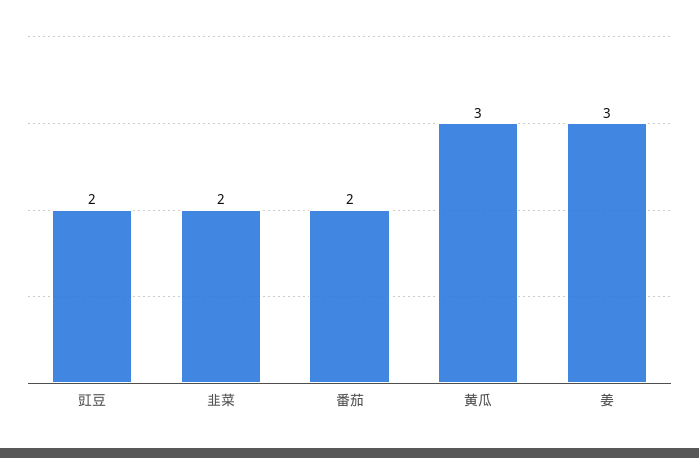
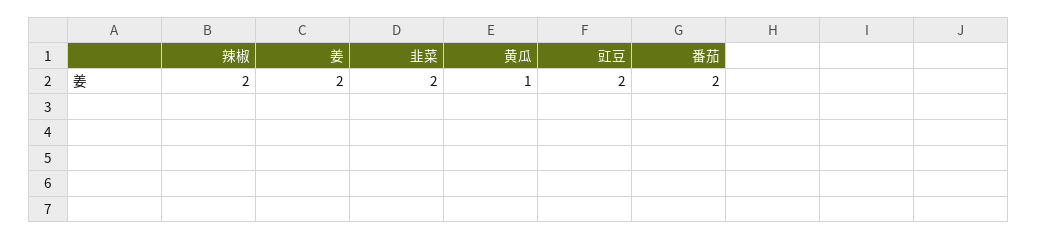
黄瓜: 3 -> 1
姜: 3 -> 2
辣椒: none -> 2

